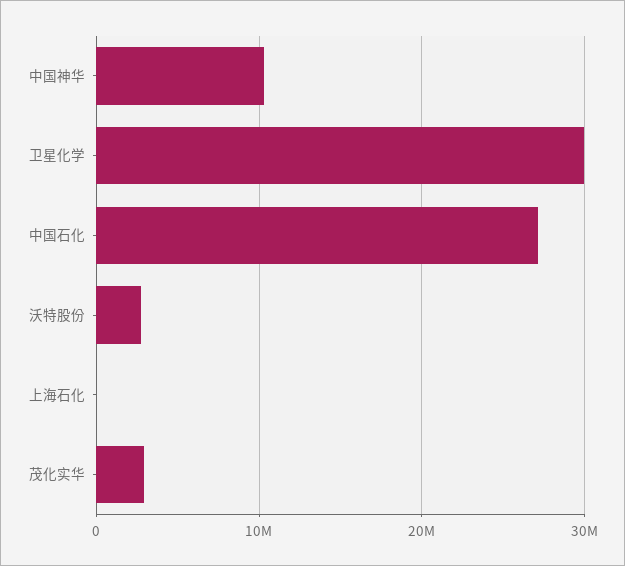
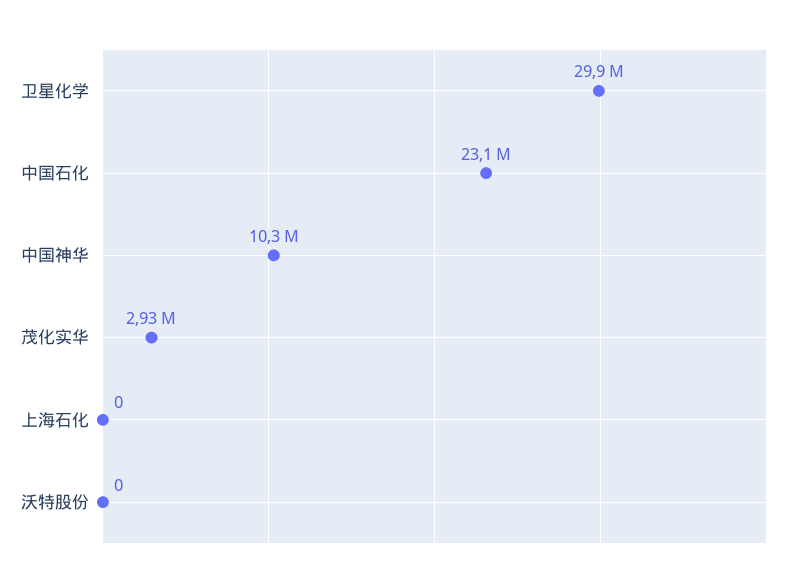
中国石化: 27000000 -> 23100000
沃特股份: 3000000 -> 0

